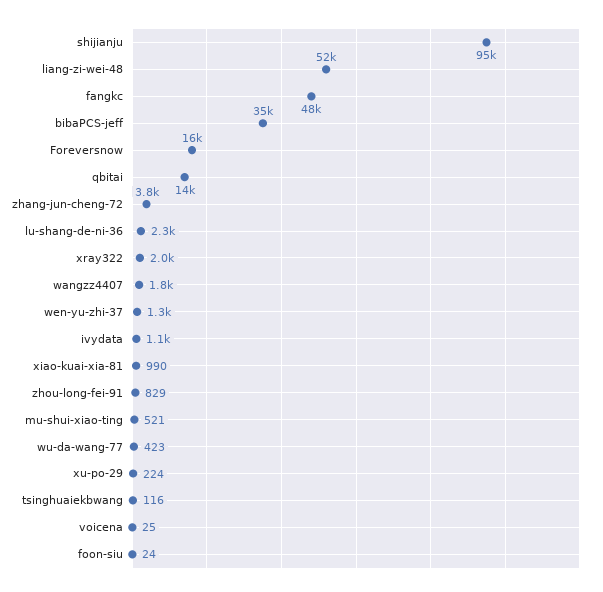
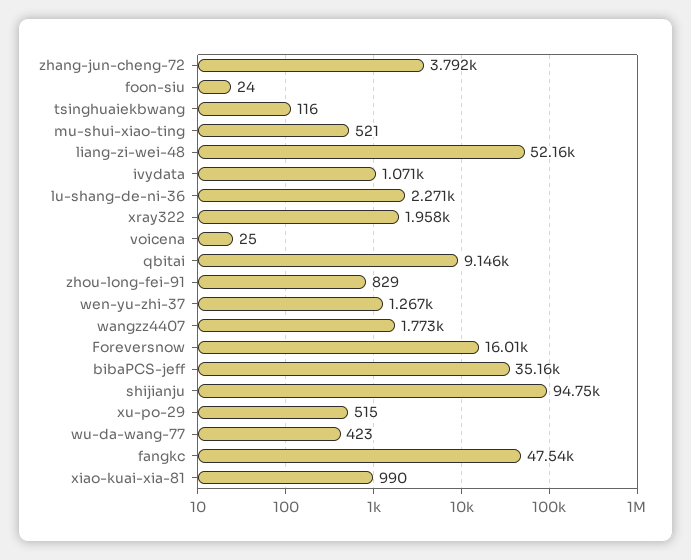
qbitai: 14000 -> 9146
xu-po-29: 224 -> 515

